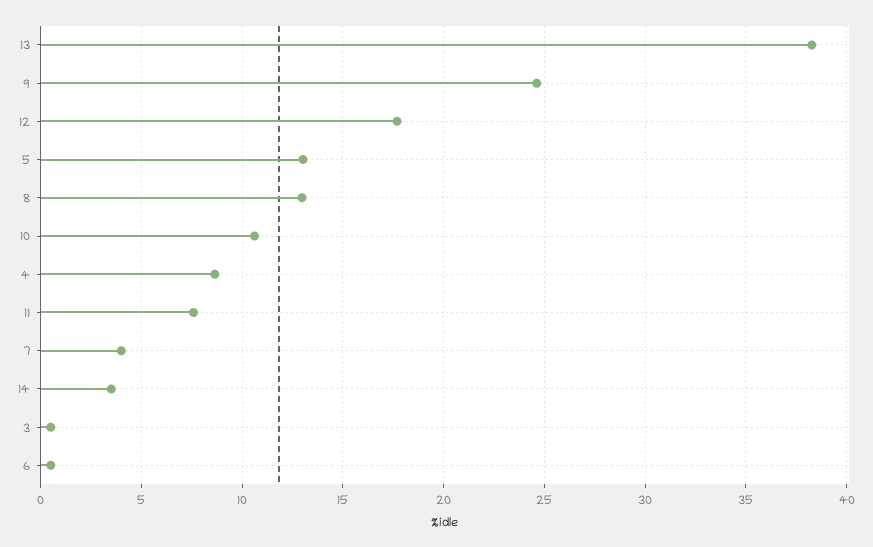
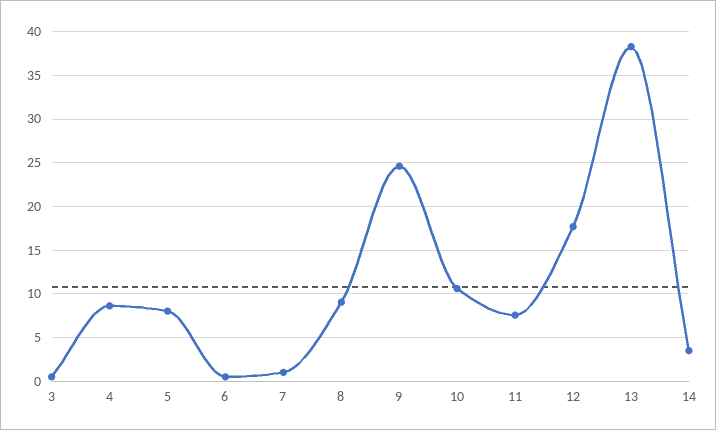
5: 13 -> 8
8: 13 -> 9
7: 4 -> 1

